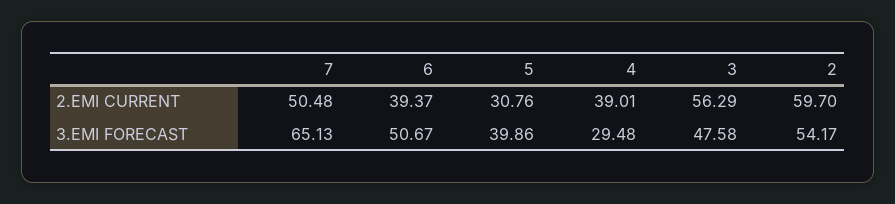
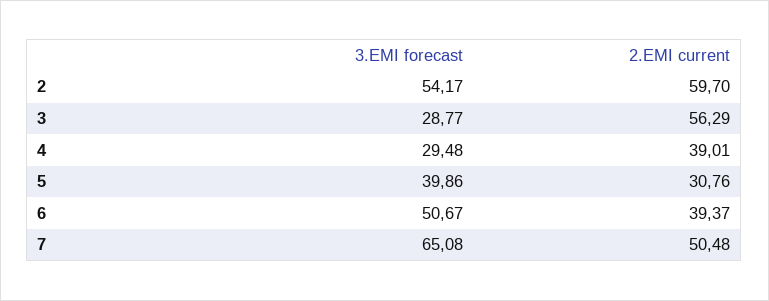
7, 3.EMI FORECAST: 65.13 -> 65.08
3, 3.EMI FORECAST: 47.58 -> 28.77

